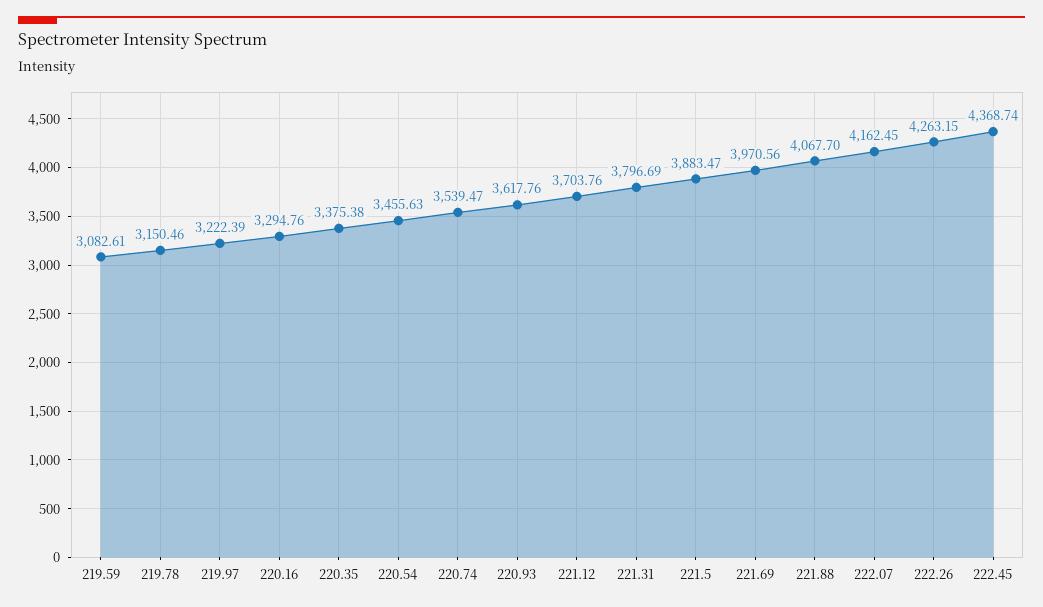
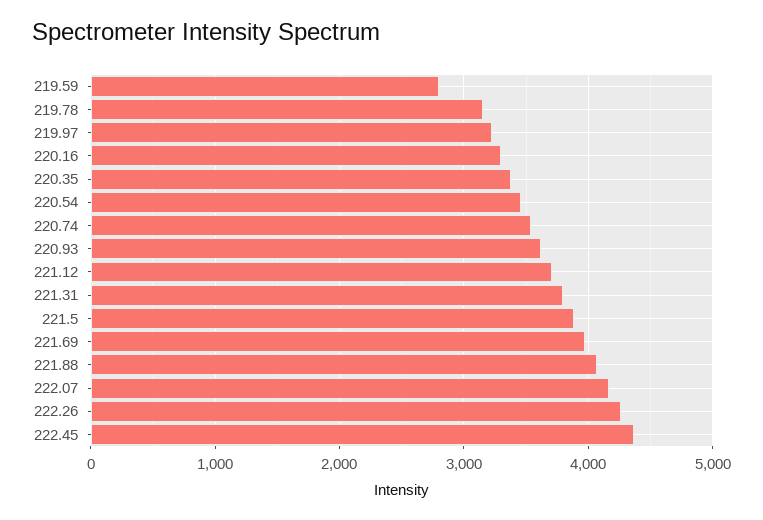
219.59: 3082.61 -> 2800

